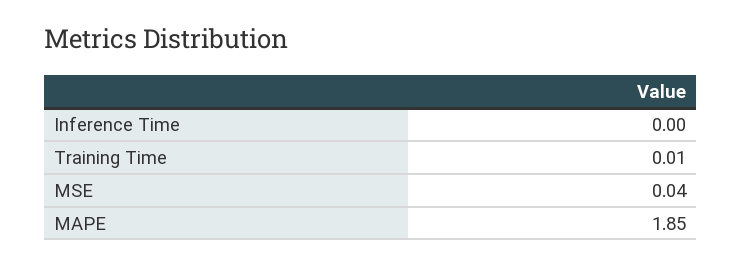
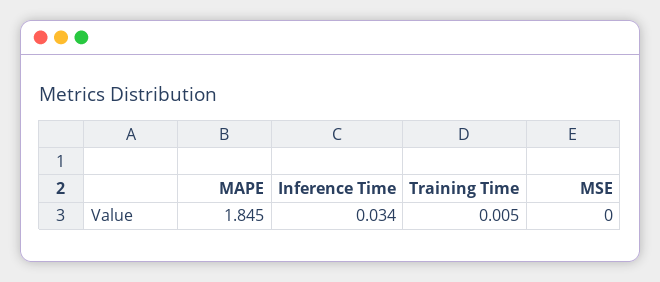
Inference Time: 0 -> 0.034
MSE: 0.04 -> 0

